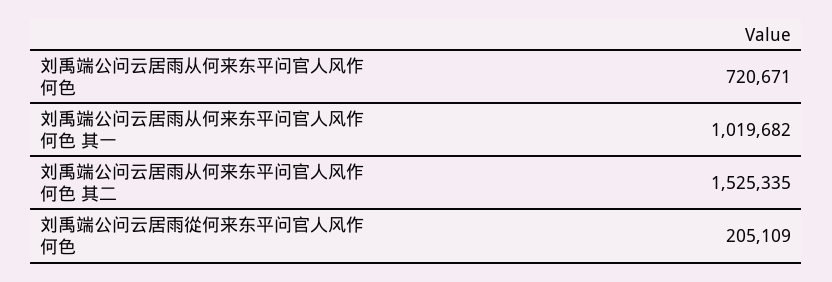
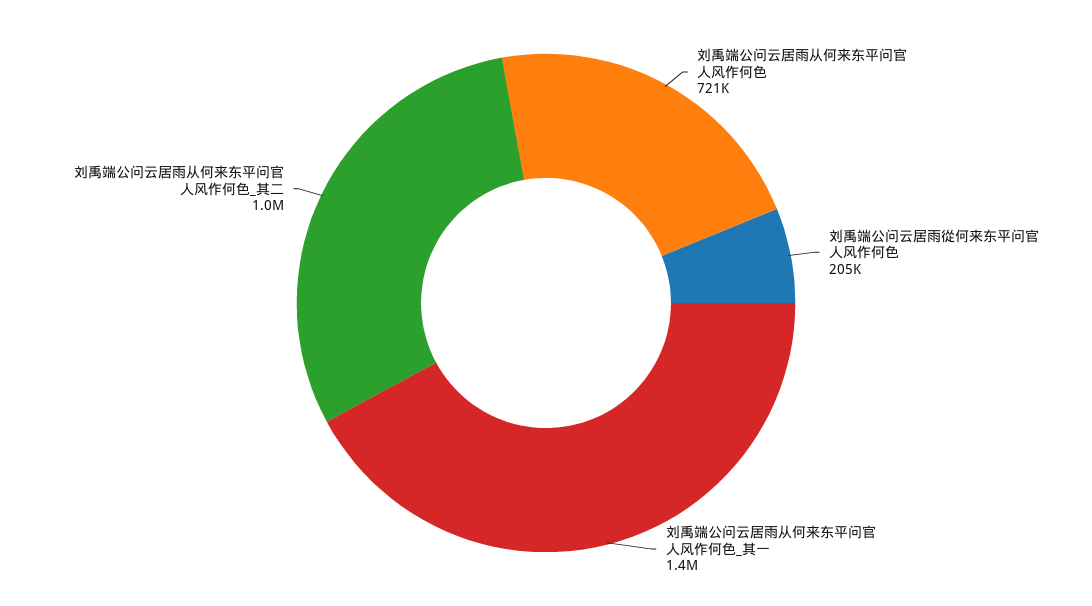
刘禹端公问云居雨从何来东平问官人风作何色 其一: 1019682 -> 1400000
刘禹端公问云居雨从何来东平问官人风作何色 其二: 1525335 -> 1000000

